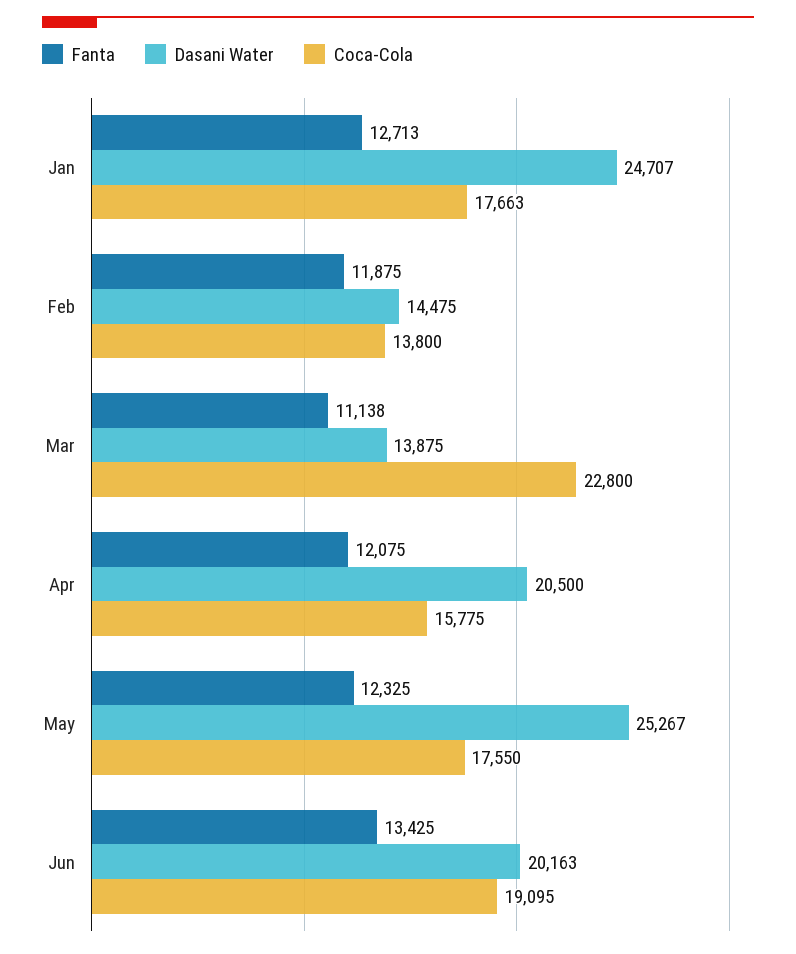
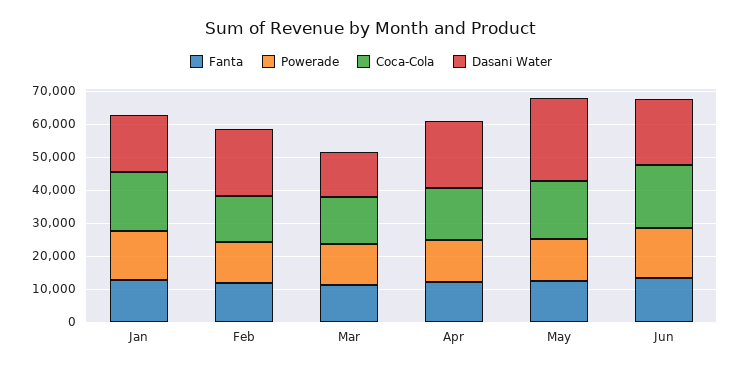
Dasani Water, Jan: 24707 -> 17500
Dasani Water, Feb: 14475 -> 20000
Coca-Cola, Mar: 22800 -> 15000
Powerade, Jan: none -> 15000
Powerade, Feb: none -> 12500
Powerade, Mar: none -> 12500
Powerade, Apr: none -> 12500
Powerade, May: none -> 12500
Powerade, Jun: none -> 15000

